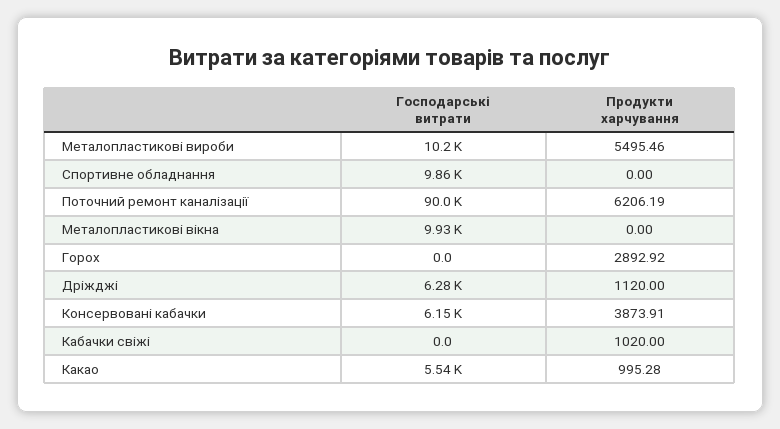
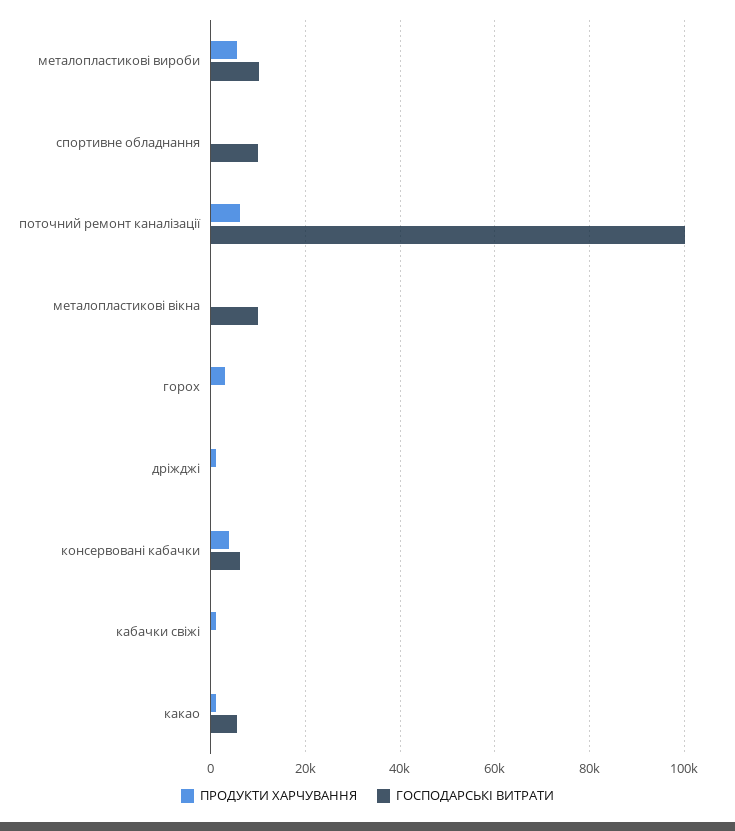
Господарські витрати, Поточний ремонт каналізації: 90000 -> 100000
Господарські витрати, Дріжджі: 6280 -> 0

